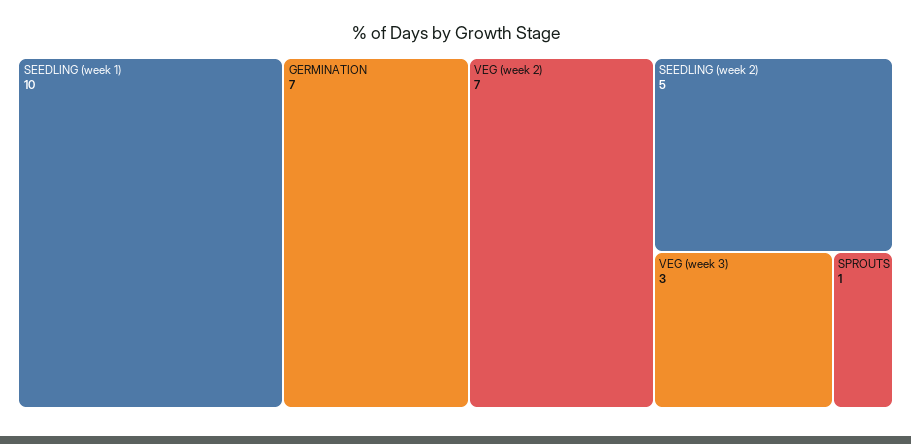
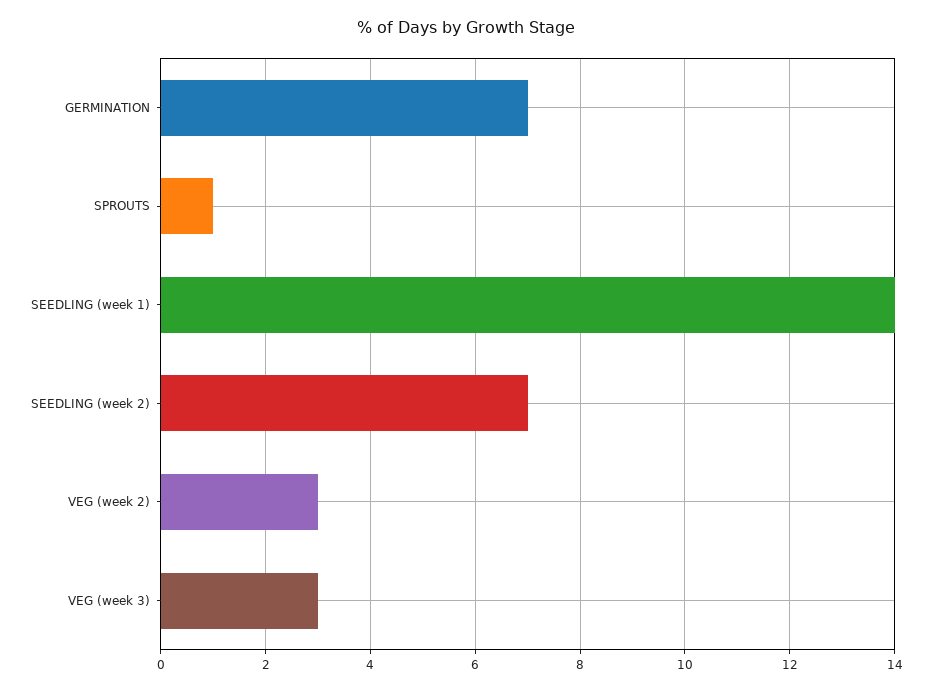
SEEDLING (week 1): 10 -> 14
VEG (week 2): 7 -> 3
SEEDLING (week 2): 5 -> 7

